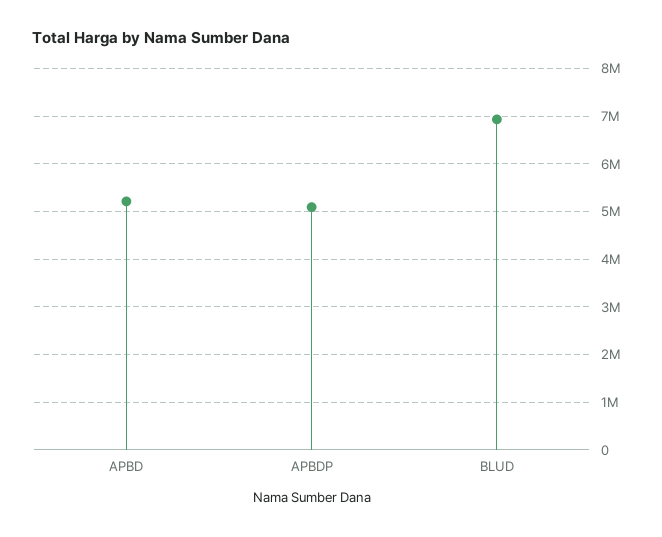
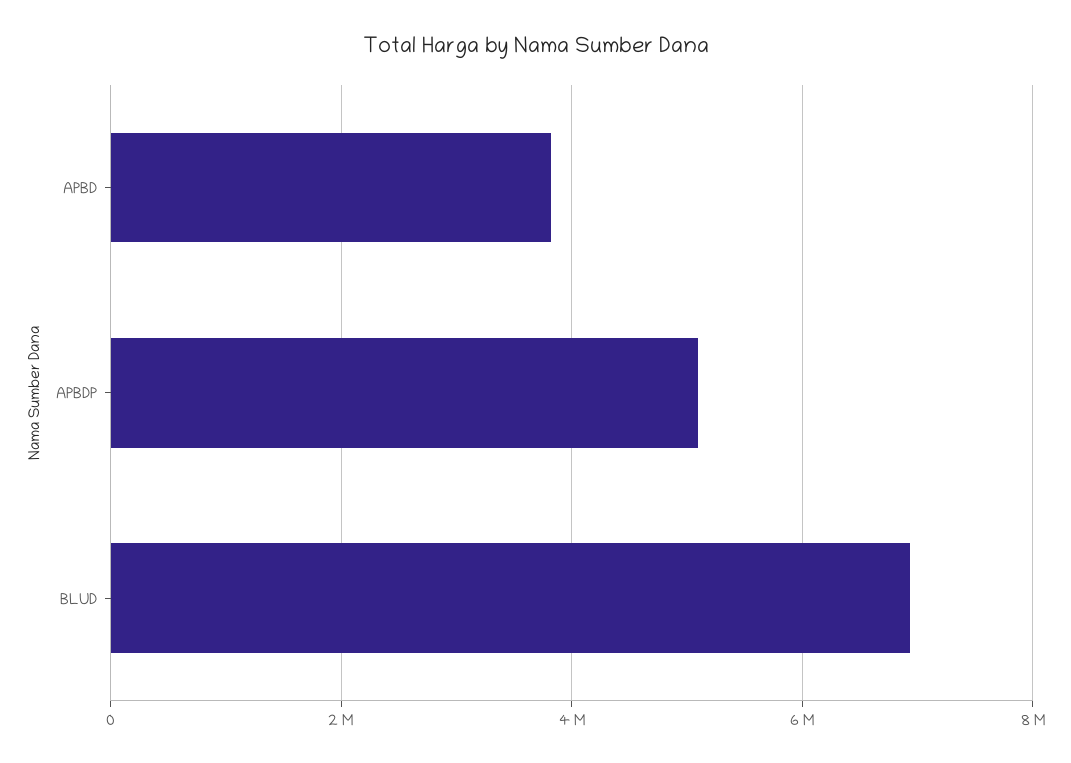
APBD: 5200000 -> 3800000

